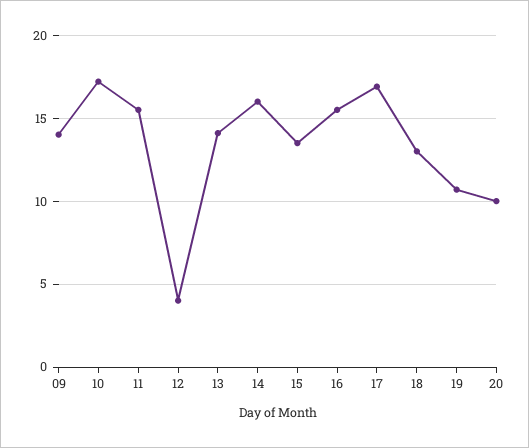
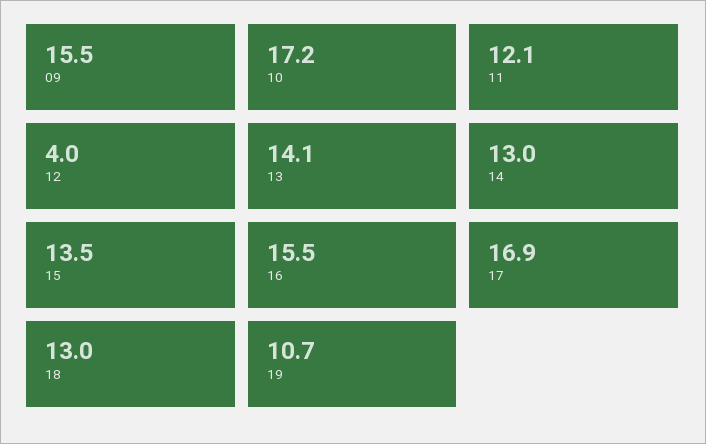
09: 14 -> 15.5
11: 15.5 -> 12.1
14: 16 -> 13
20: 10 -> none

